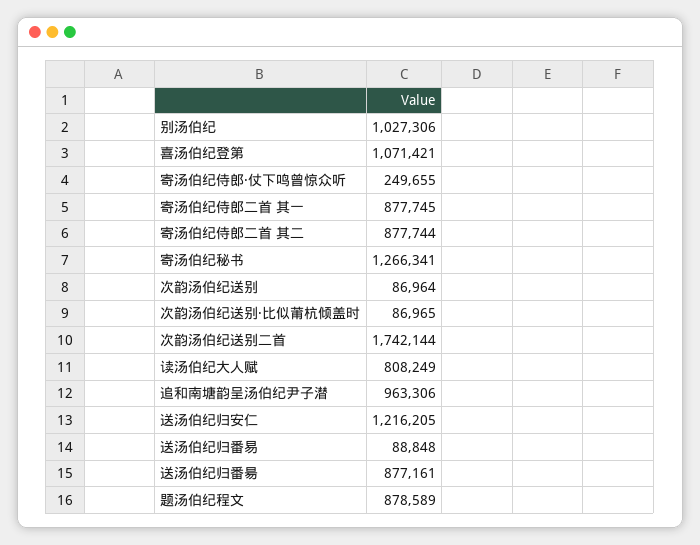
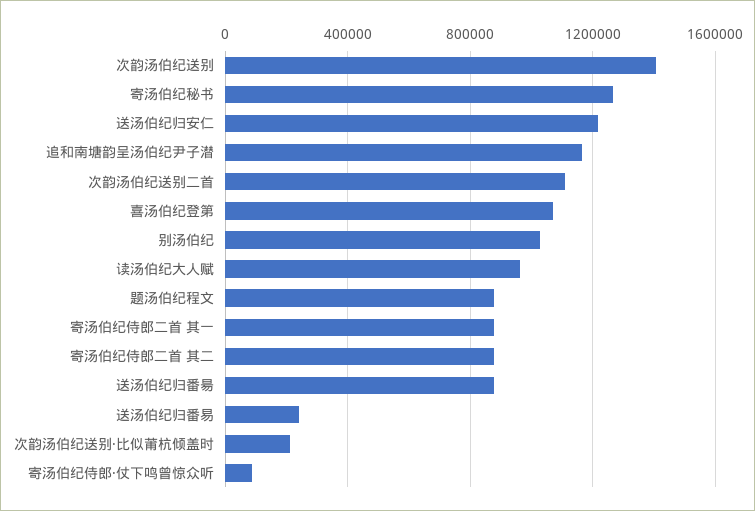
寄汤伯纪侍郎·仗下鸣曾惊众听: 249655 -> 100000
次韵汤伯纪送别: 86964 -> 1400000
次韵汤伯纪送别·比似莆杭倾盖时: 86965 -> 200000
次韵汤伯纪送别二首: 1742144 -> 1100000
读汤伯纪大人赋: 808249 -> 950000
追和南塘韵呈汤伯纪尹子潜: 963306 -> 1150000
送汤伯纪归番易: 88848 -> 250000

